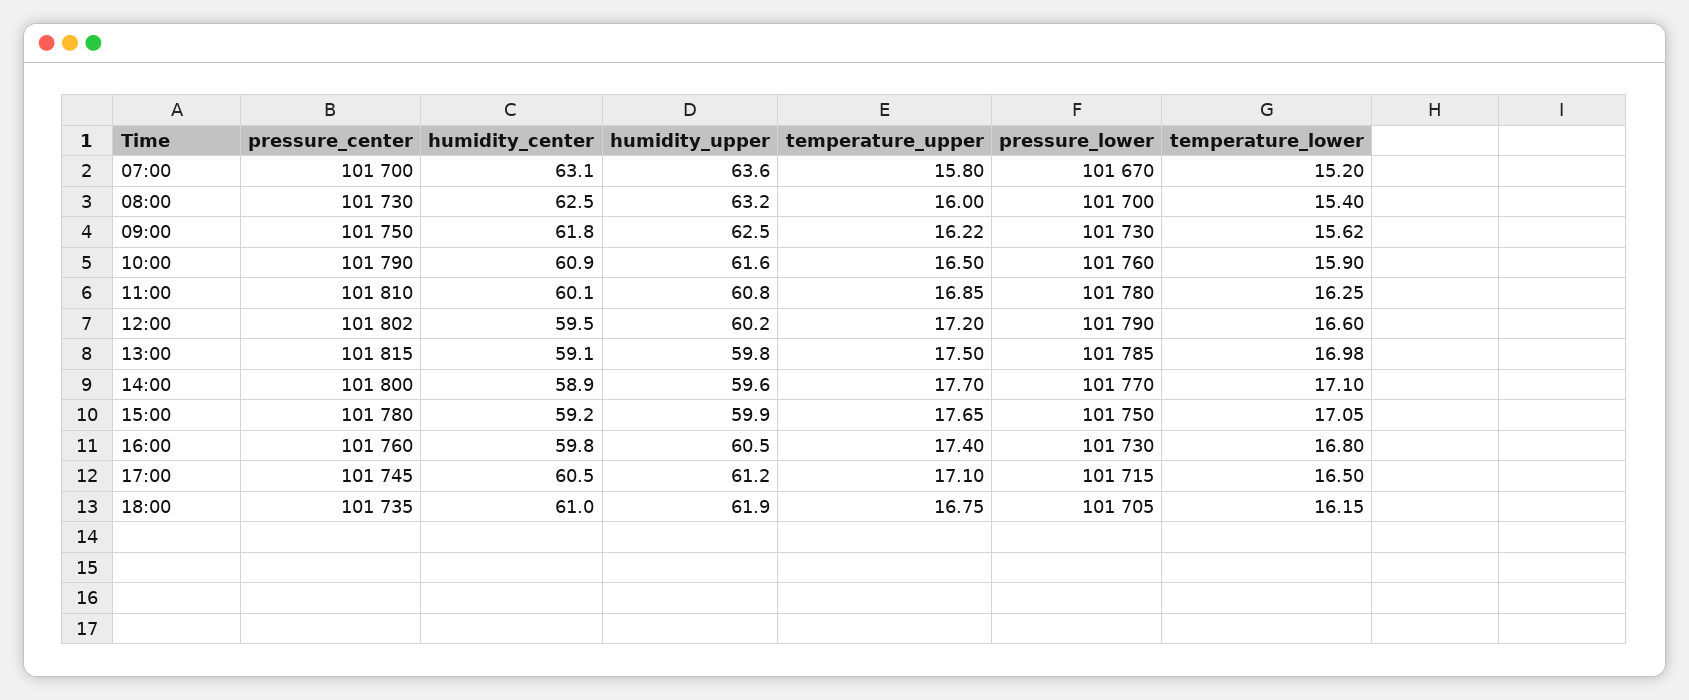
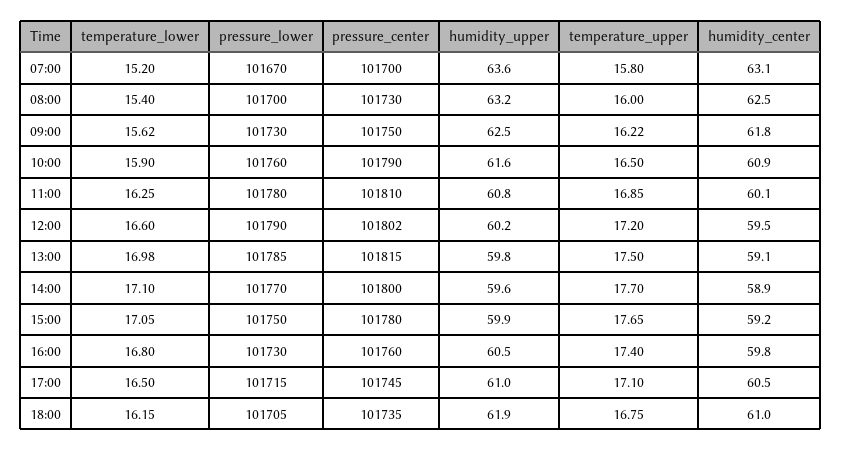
humidity_upper, 17:00: 61.2 -> 61

